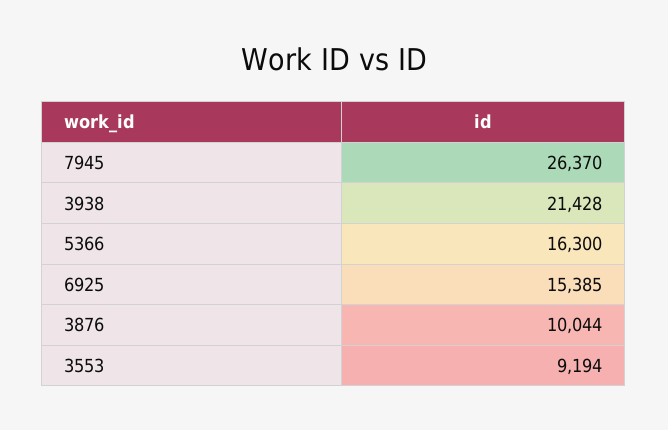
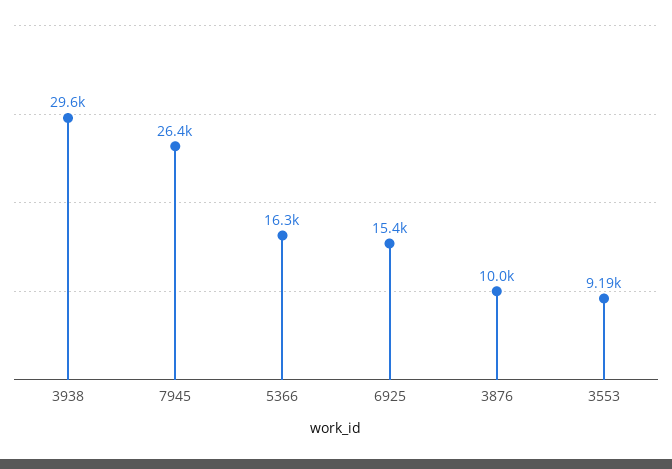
3938: 21428 -> 29600

